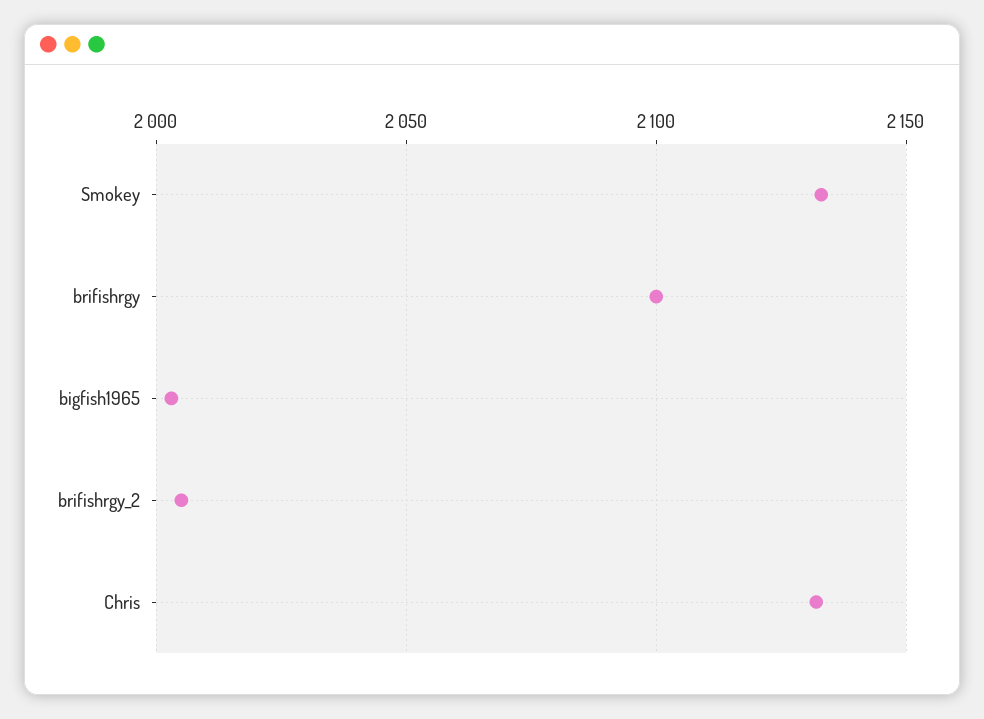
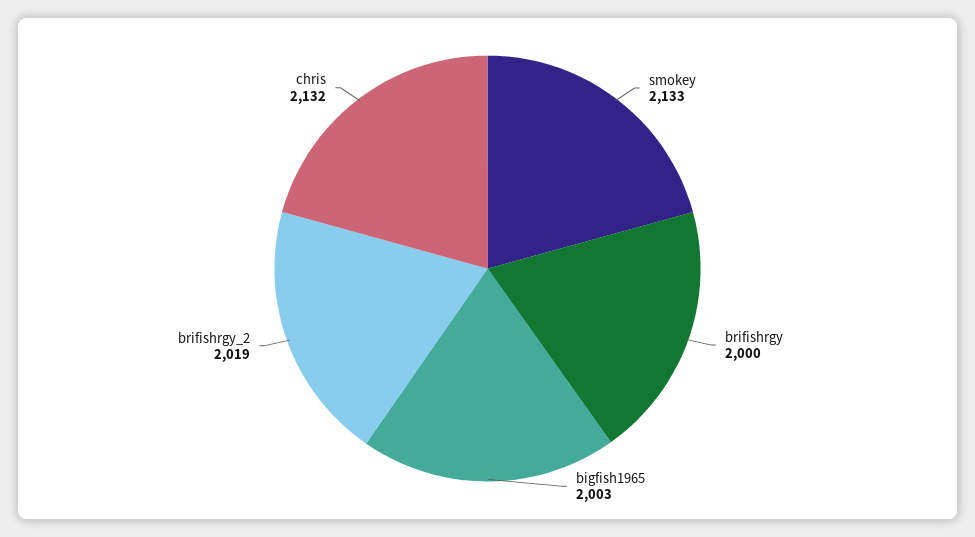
brifishrgy: 2100 -> 2000
brifishrgy_2: 2005 -> 2019

